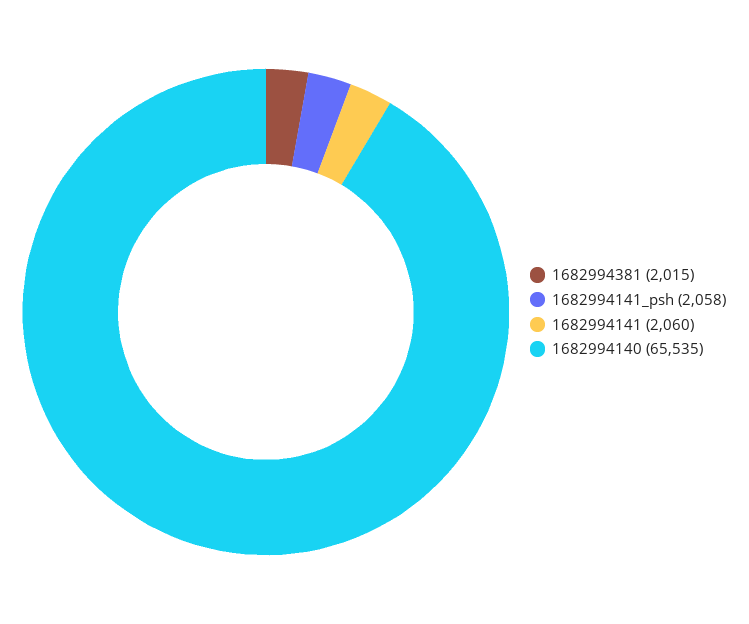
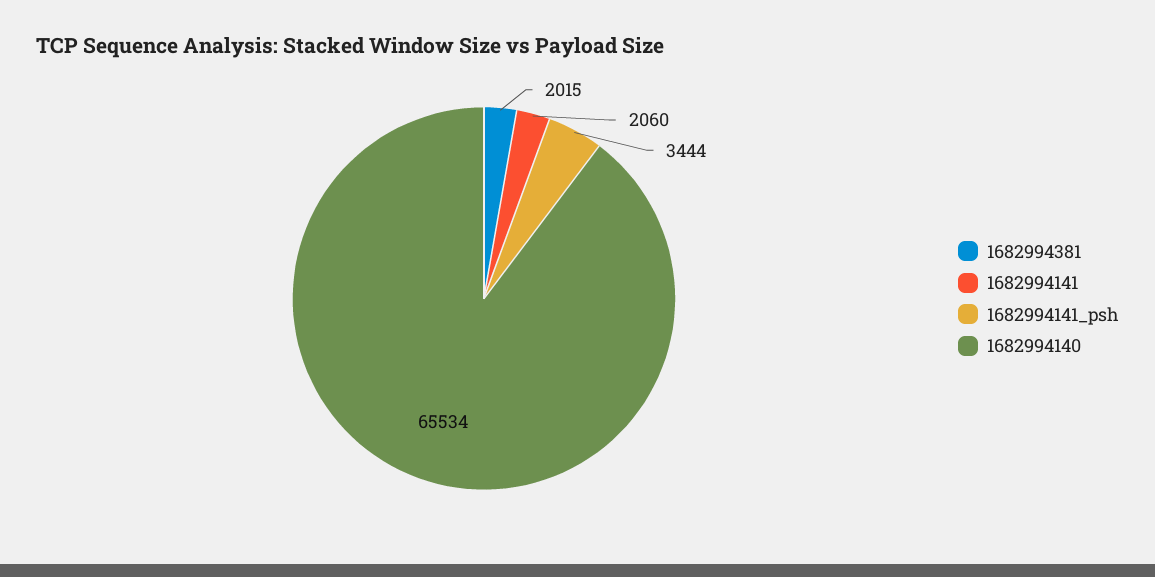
1682994141_psh: 2058 -> 3444
1682994140: 65535 -> 65534

